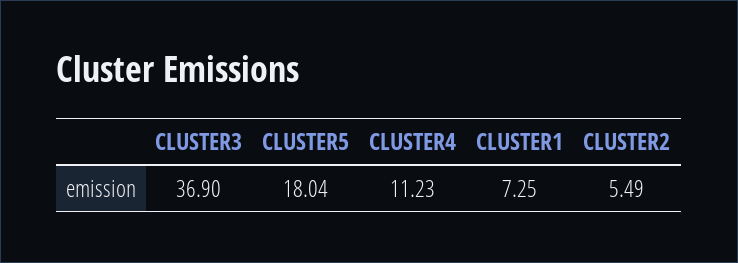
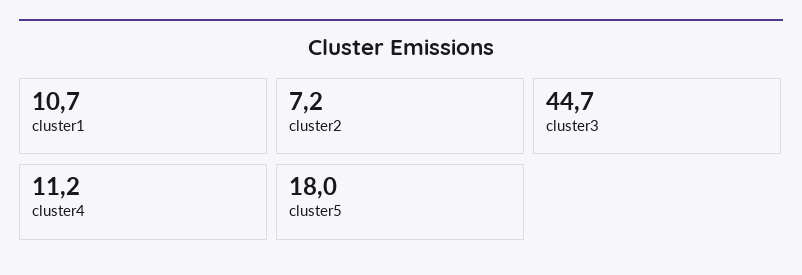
CLUSTER3: 36.9 -> 44.7
CLUSTER1: 7.25 -> 10.7
CLUSTER2: 5.49 -> 7.2

